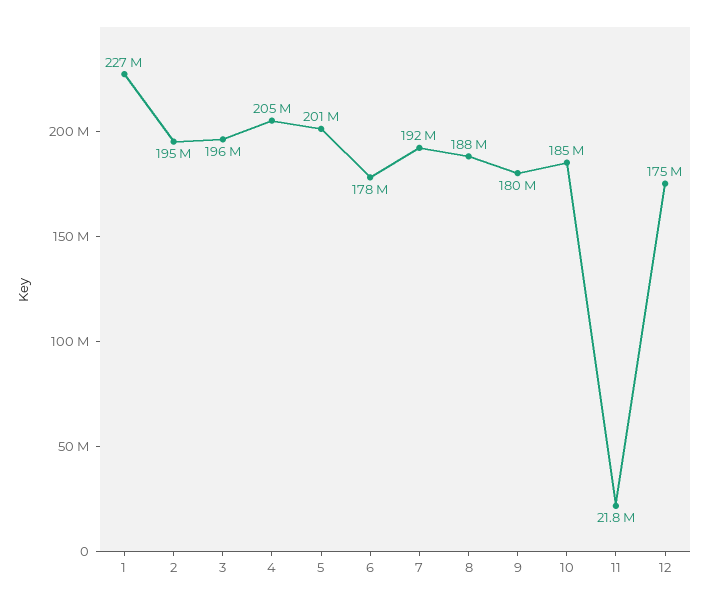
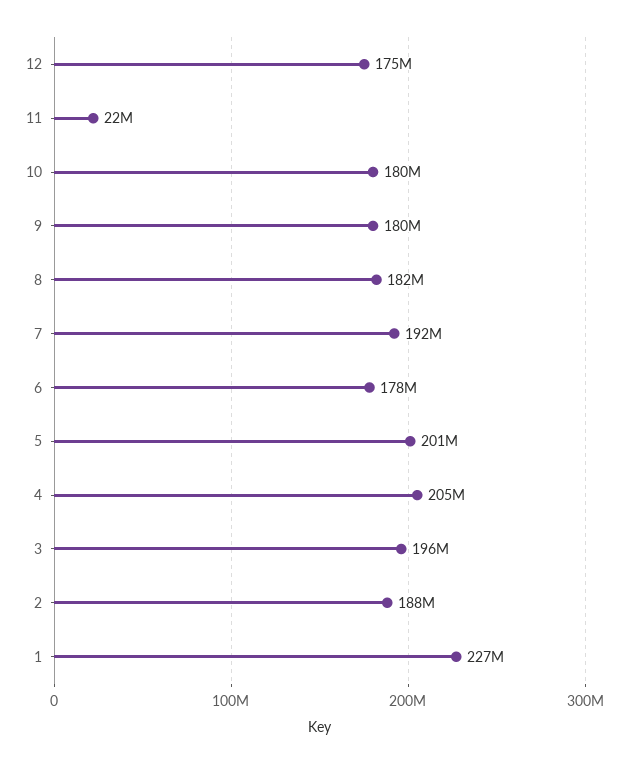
2: 195000000 -> 188000000
8: 188000000 -> 182000000
10: 185000000 -> 180000000

